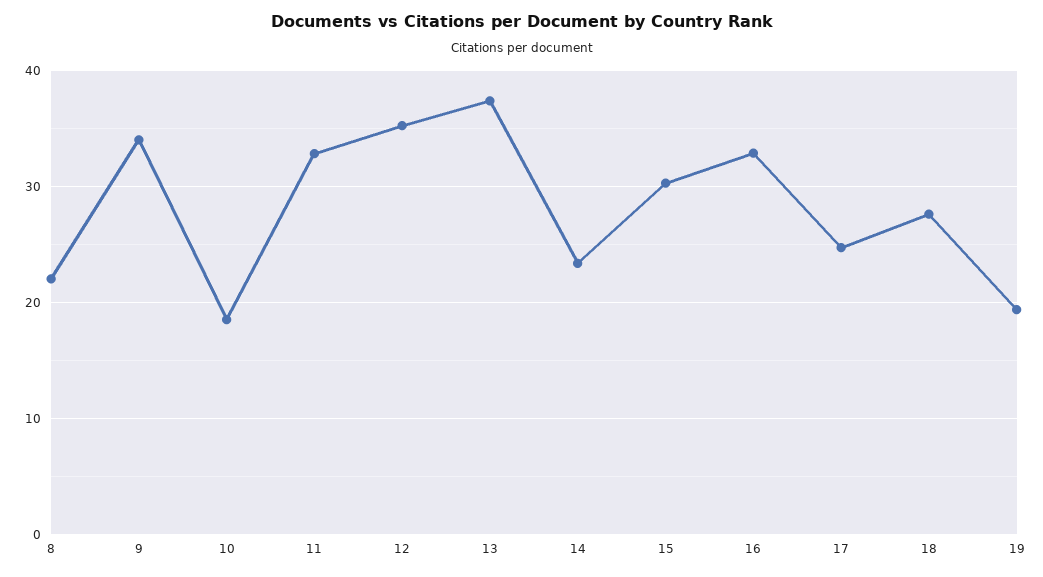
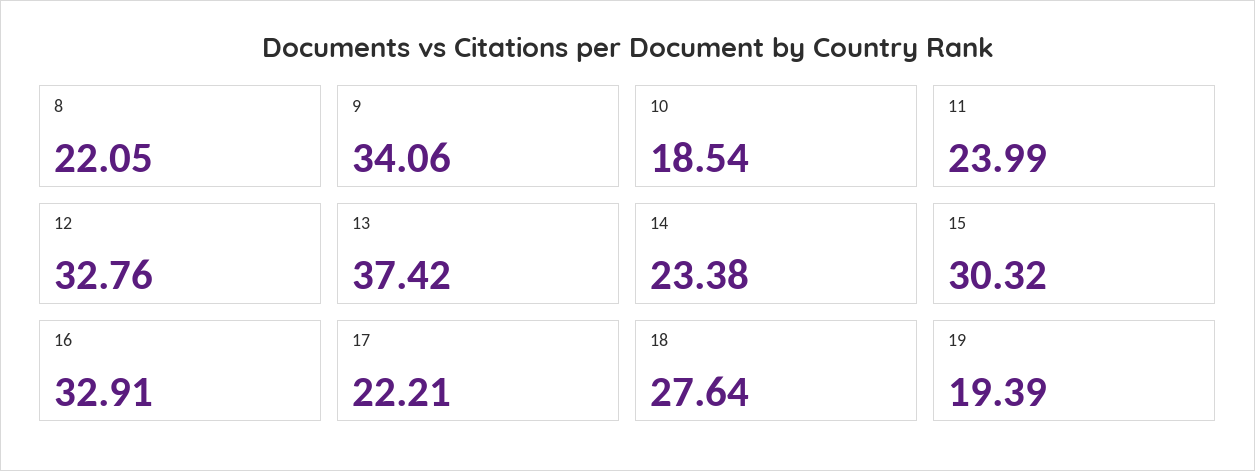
11: 33 -> 23.99
12: 35 -> 32.76
17: 25 -> 22.21

